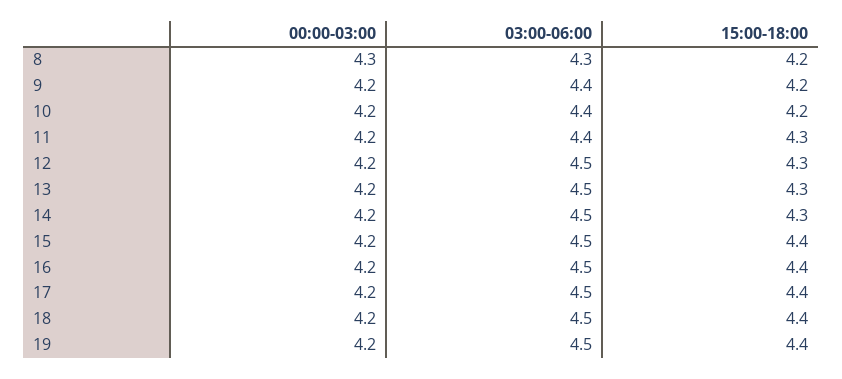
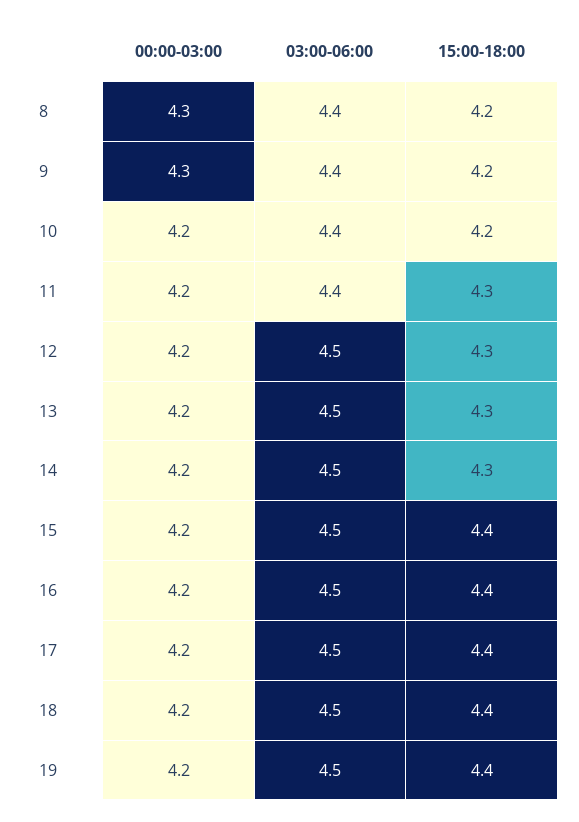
03:00-06:00, 8: 4.3 -> 4.4
00:00-03:00, 9: 4.2 -> 4.3

